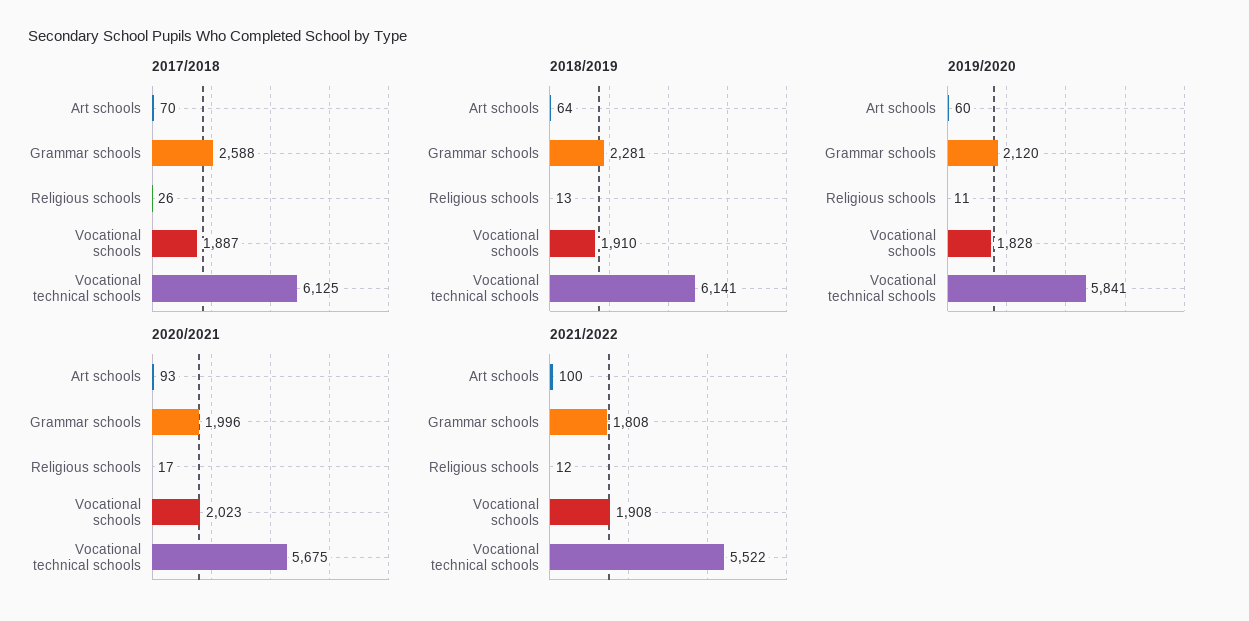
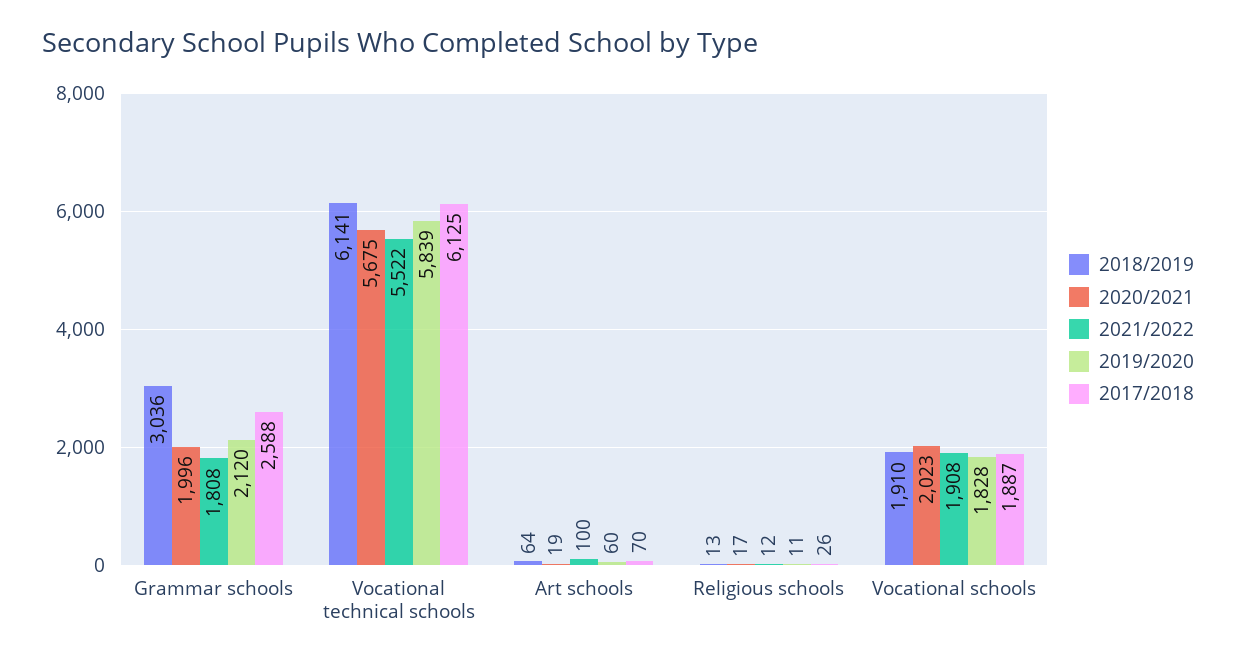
2018/2019, Grammar schools: 2281 -> 3036
2019/2020, Vocational technical schools: 5841 -> 5839
2020/2021, Art schools: 93 -> 19

